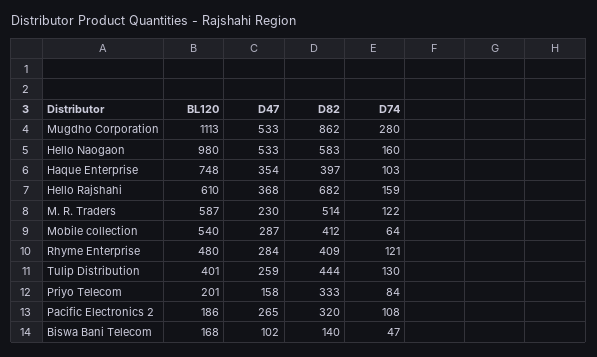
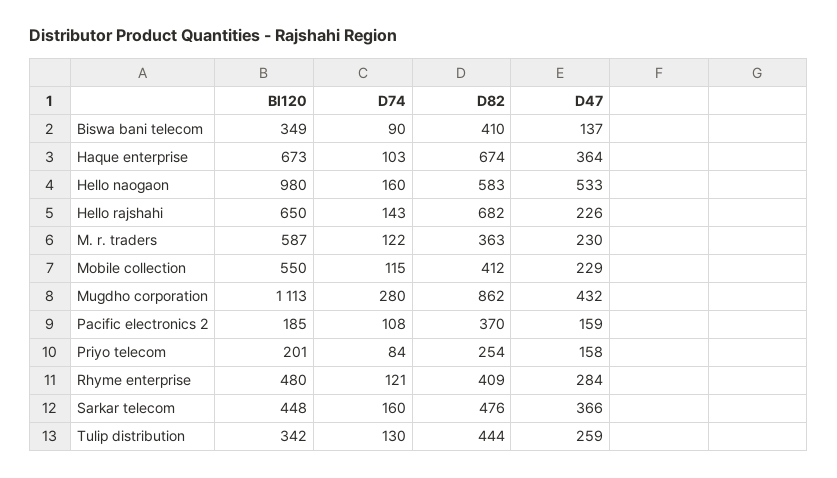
D47, Mugdho Corporation: 533 -> 432
BL120, Haque Enterprise: 748 -> 673
D47, Haque Enterprise: 354 -> 364
D82, Haque Enterprise: 397 -> 674
BL120, Hello Rajshahi: 610 -> 650
D47, Hello Rajshahi: 368 -> 226
D74, Hello Rajshahi: 159 -> 143
D82, M. R. Traders: 514 -> 363
BL120, Mobile collection: 540 -> 550
D47, Mobile collection: 287 -> 229
D74, Mobile collection: 64 -> 115
BL120, Tulip Distribution: 401 -> 342
D82, Priyo Telecom: 333 -> 254
BL120, Pacific Electronics 2: 186 -> 185
D47, Pacific Electronics 2: 265 -> 159
D82, Pacific Electronics 2: 320 -> 370
BL120, Biswa Bani Telecom: 168 -> 349
D47, Biswa Bani Telecom: 102 -> 137
D82, Biswa Bani Telecom: 140 -> 410
D74, Biswa Bani Telecom: 47 -> 90
BL120, Sarkar telecom: none -> 448
D74, Sarkar telecom: none -> 160
D82, Sarkar telecom: none -> 476
D47, Sarkar telecom: none -> 366

